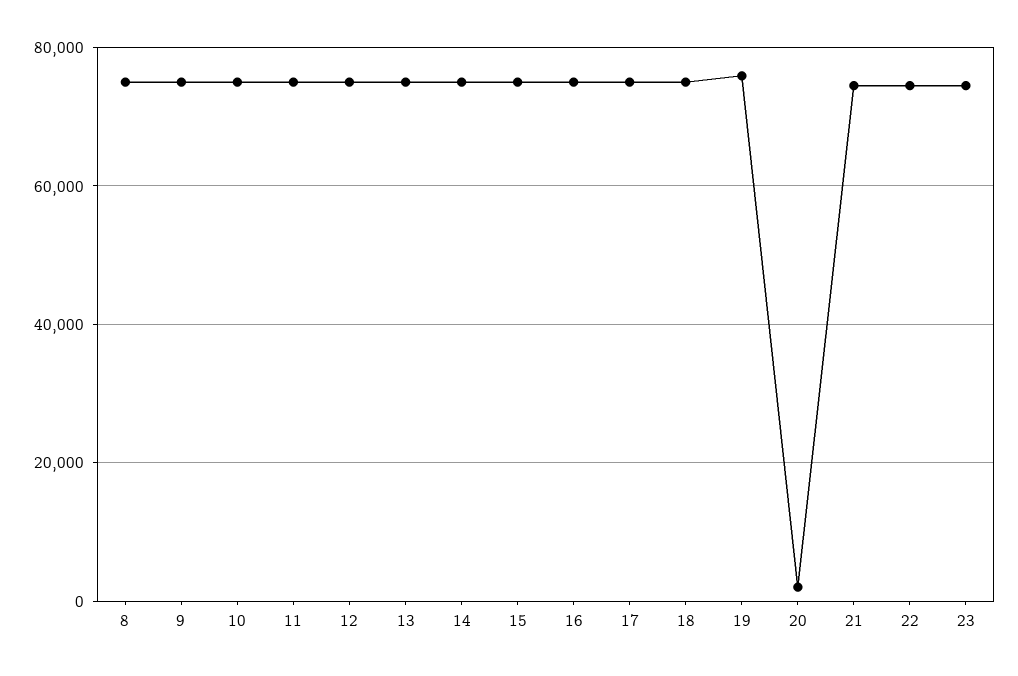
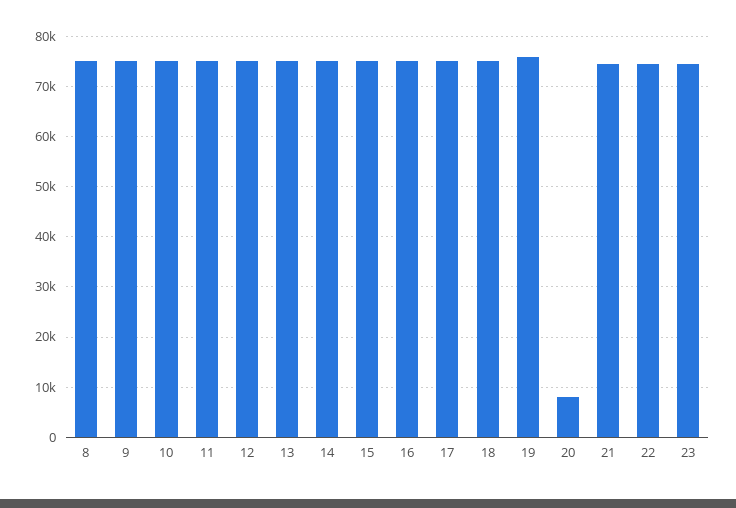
20: 2000 -> 8000

